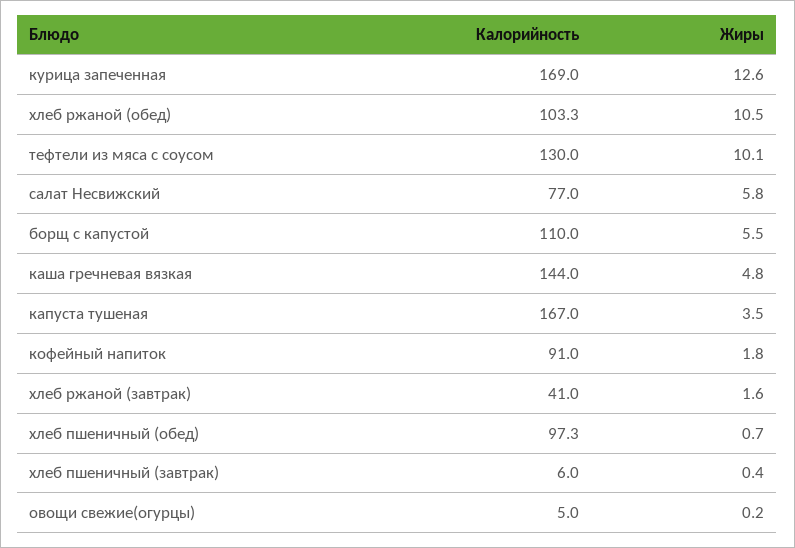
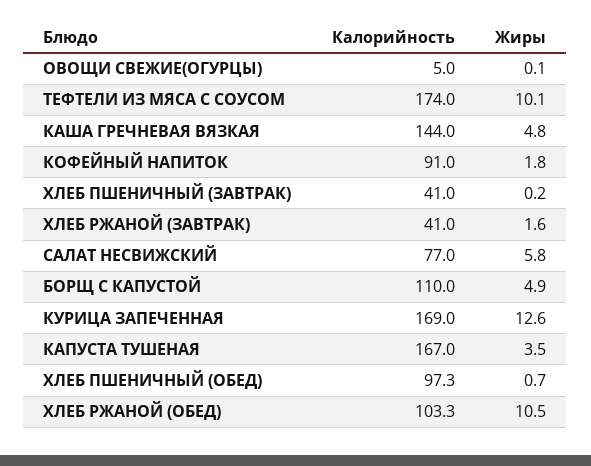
Калорийность, тефтели из мяса с соусом: 130 -> 174
Жиры, борщ с капустой: 5.5 -> 4.9
Калорийность, хлеб пшеничный (завтрак): 6 -> 41
Жиры, хлеб пшеничный (завтрак): 0.4 -> 0.2
Жиры, овощи свежие(огурцы): 0.2 -> 0.1

